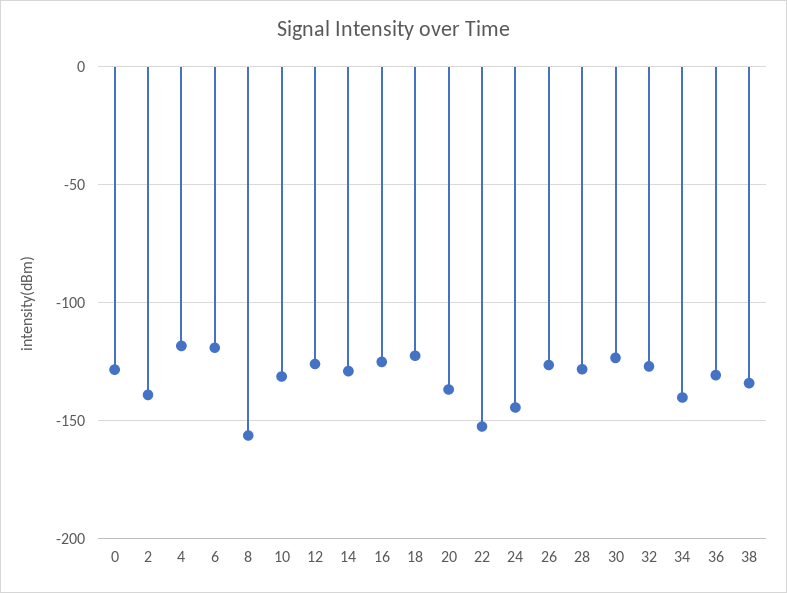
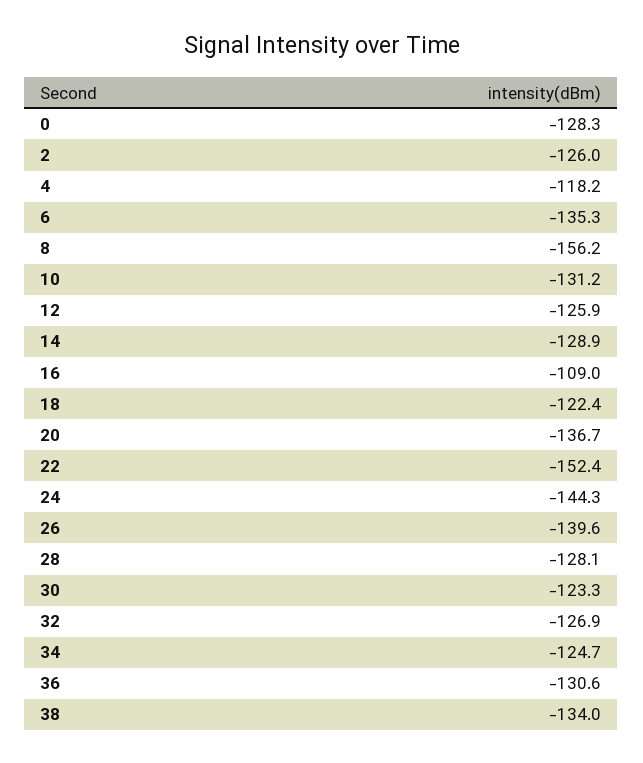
2: -140 -> -126
6: -120 -> -135.3
16: -125 -> -109
26: -125 -> -139.6
34: -140 -> -124.7

